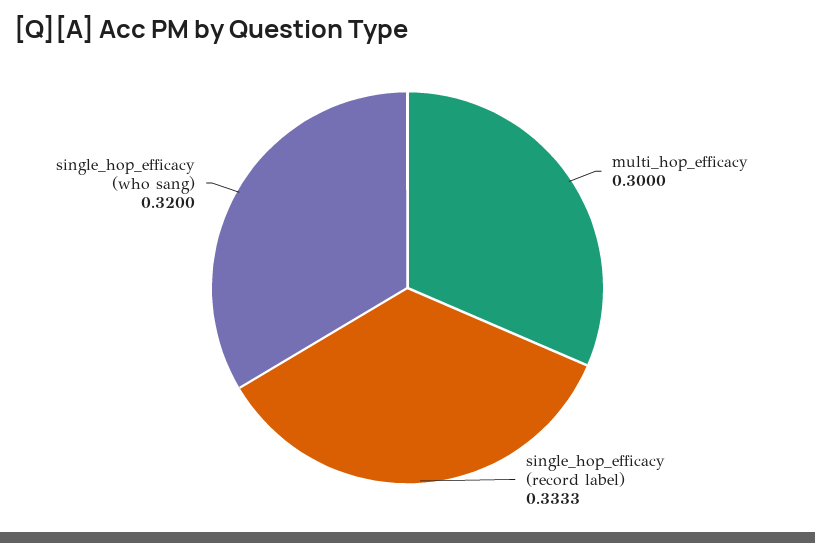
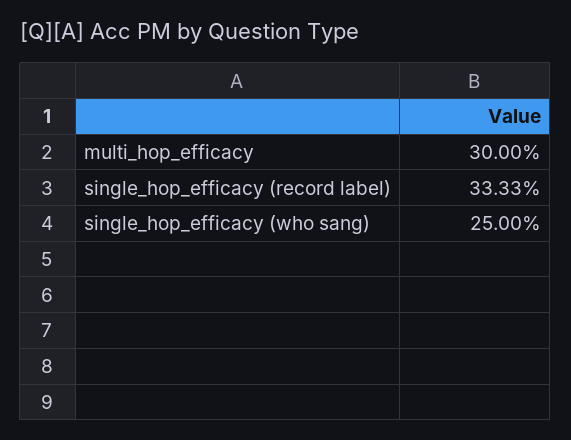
single_hop_efficacy (who sang): 0.32 -> 0.25

